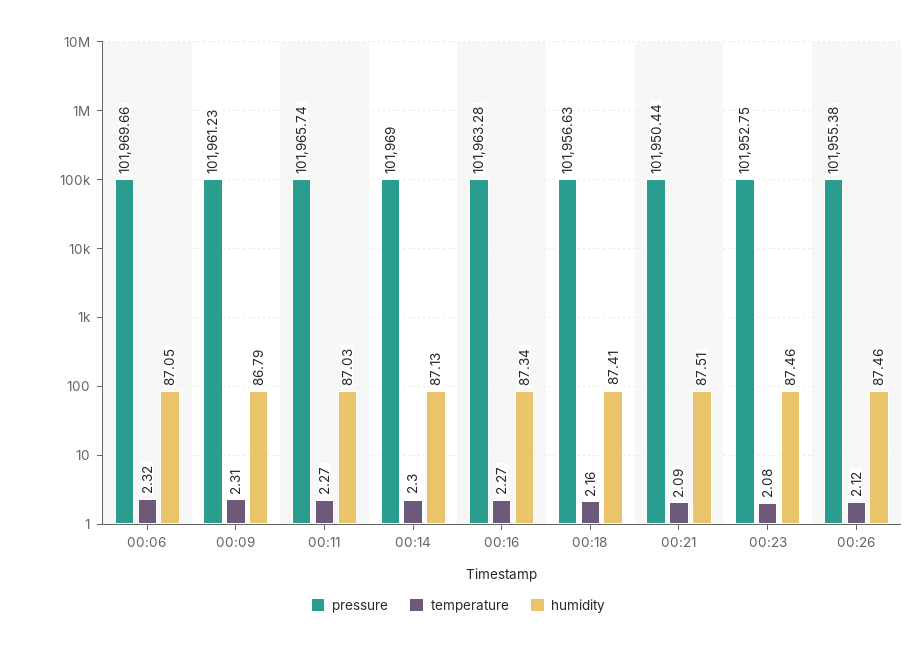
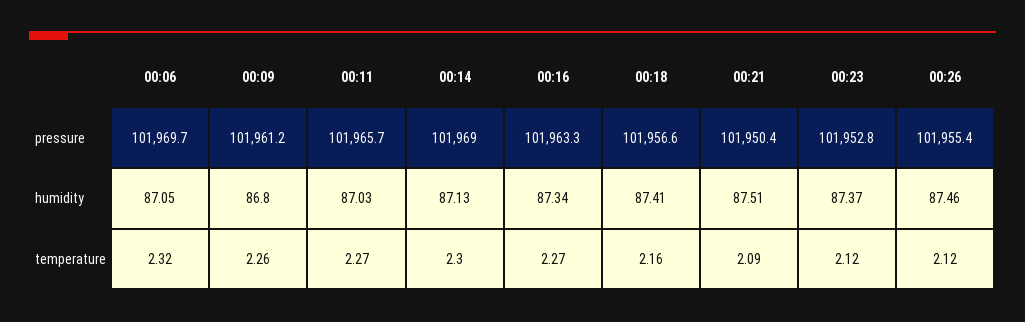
temperature, 00:09: 2.31 -> 2.26
humidity, 00:09: 86.79 -> 86.8
temperature, 00:23: 2.08 -> 2.12
humidity, 00:23: 87.46 -> 87.37

